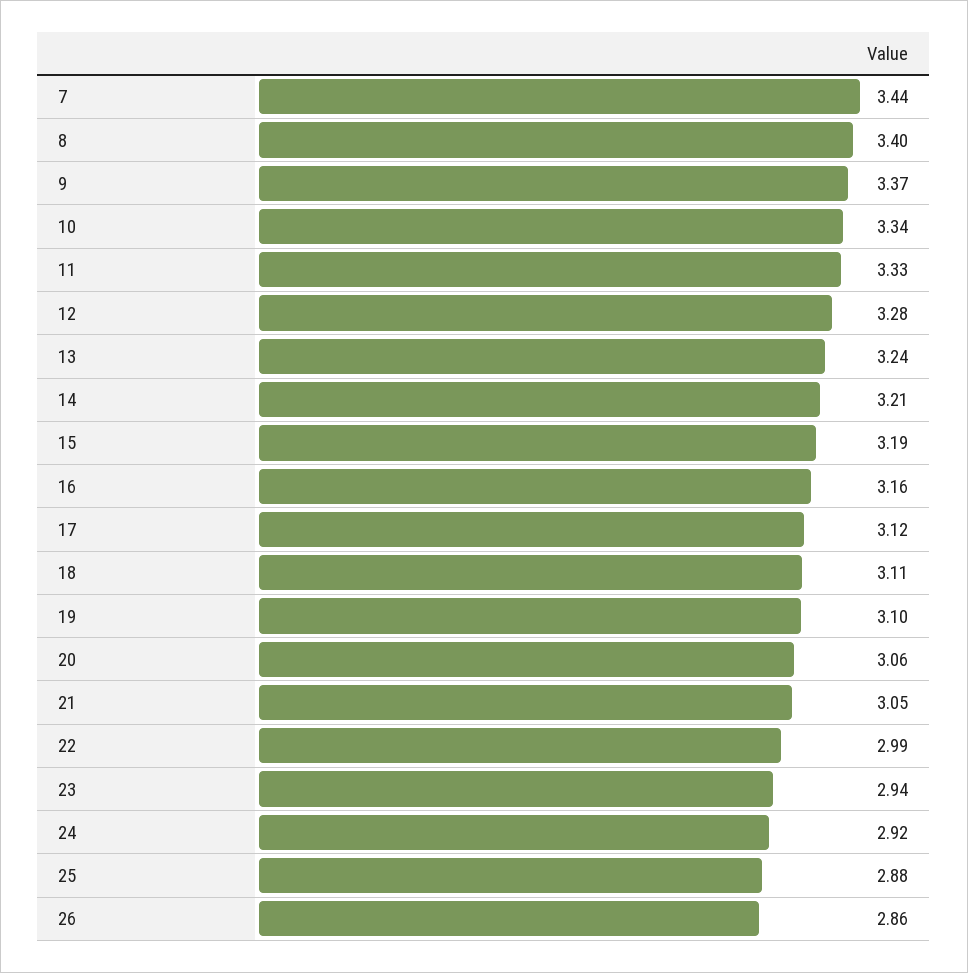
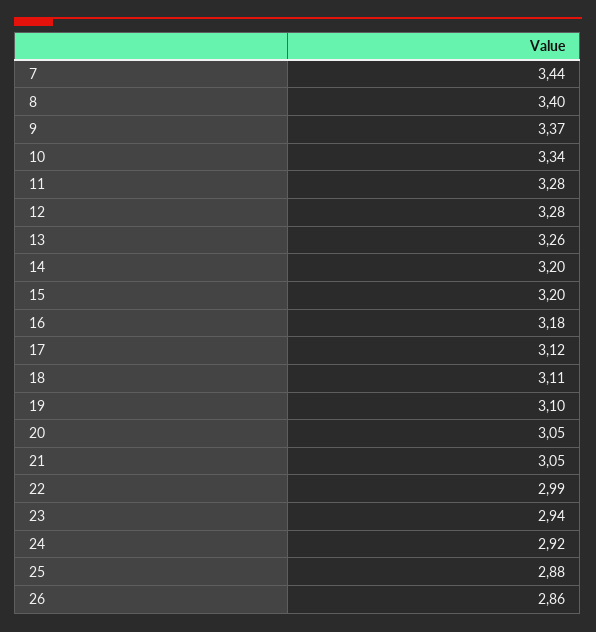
11: 3.33 -> 3.28
13: 3.24 -> 3.26
14: 3.21 -> 3.2
15: 3.19 -> 3.2
16: 3.16 -> 3.18
20: 3.06 -> 3.05

